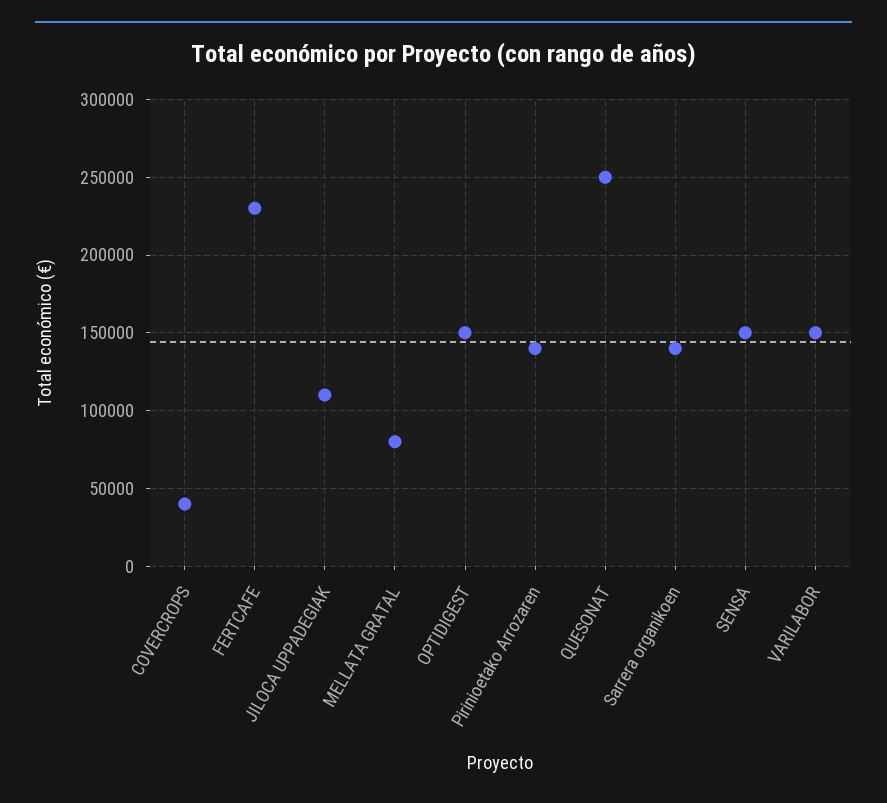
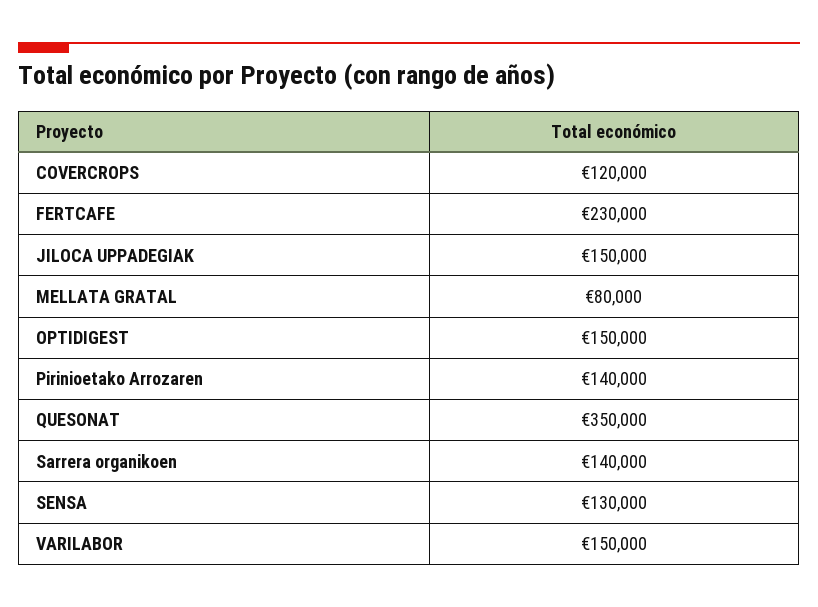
COVERCROPS: 40000 -> 120000
JILOCA UPPADEGIAK: 110000 -> 150000
QUESONAT: 250000 -> 350000
SENSA: 150000 -> 130000

